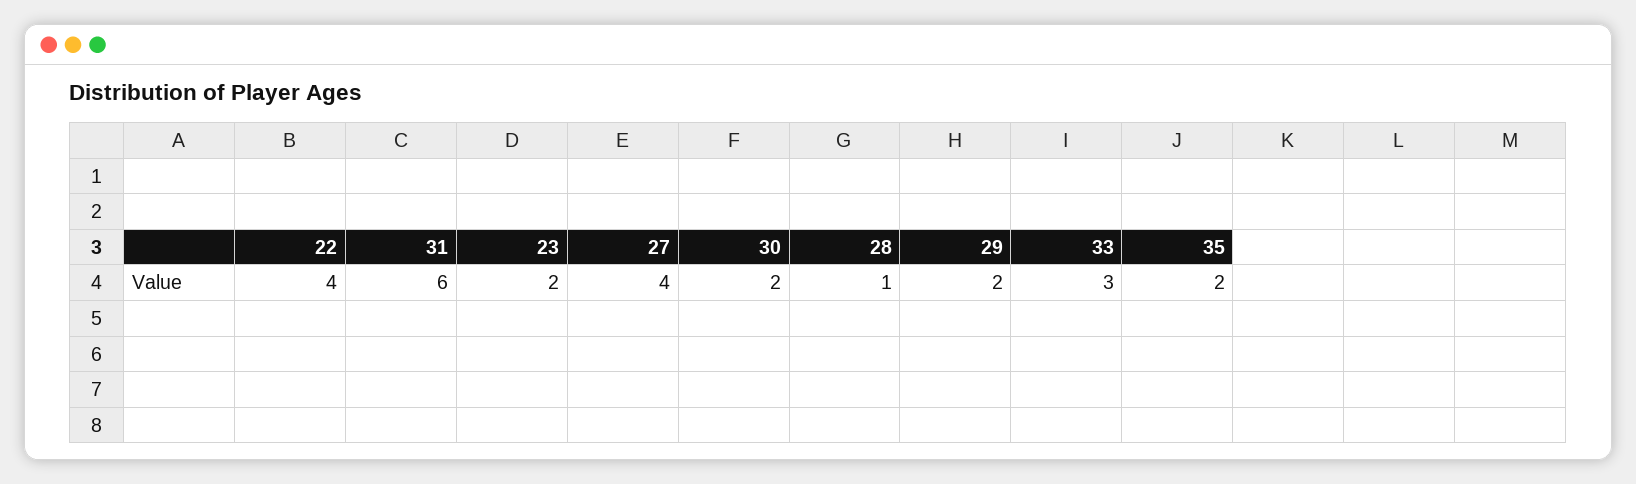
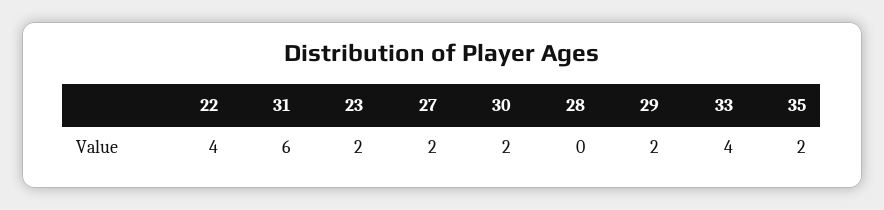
27: 4 -> 2
28: 1 -> 0
33: 3 -> 4

